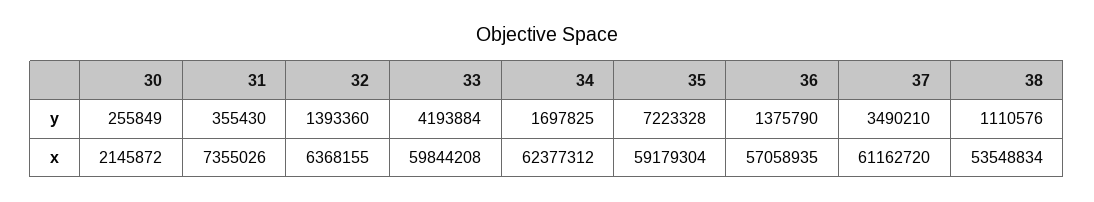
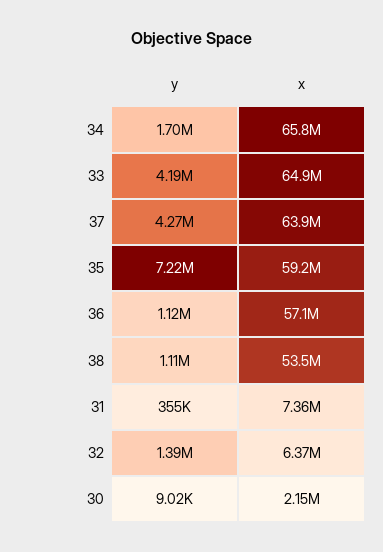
30, y: 255849 -> 9020
36, y: 1375790 -> 1120000
37, y: 3490210 -> 4270000
33, x: 59844208 -> 64900000
34, x: 62377312 -> 65800000
37, x: 61162720 -> 63900000

